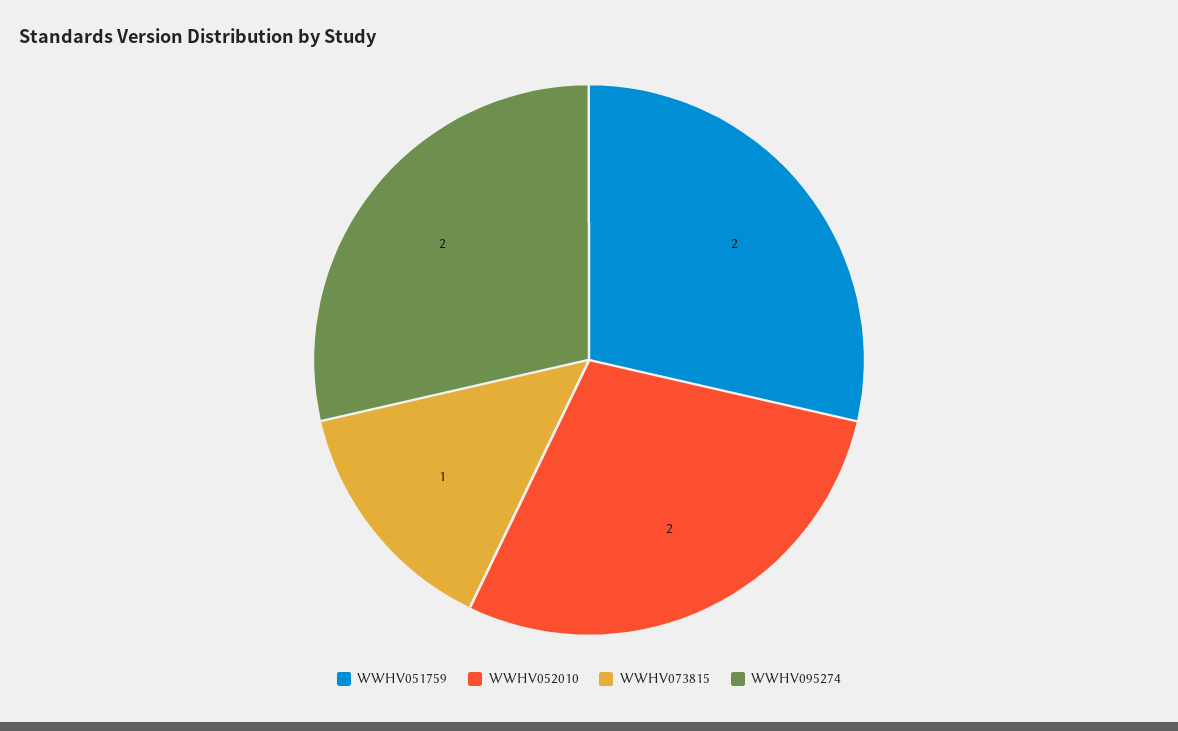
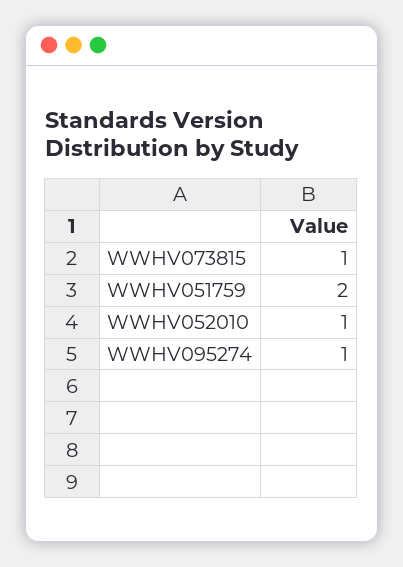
WWHV052010: 2 -> 1
WWHV095274: 2 -> 1

